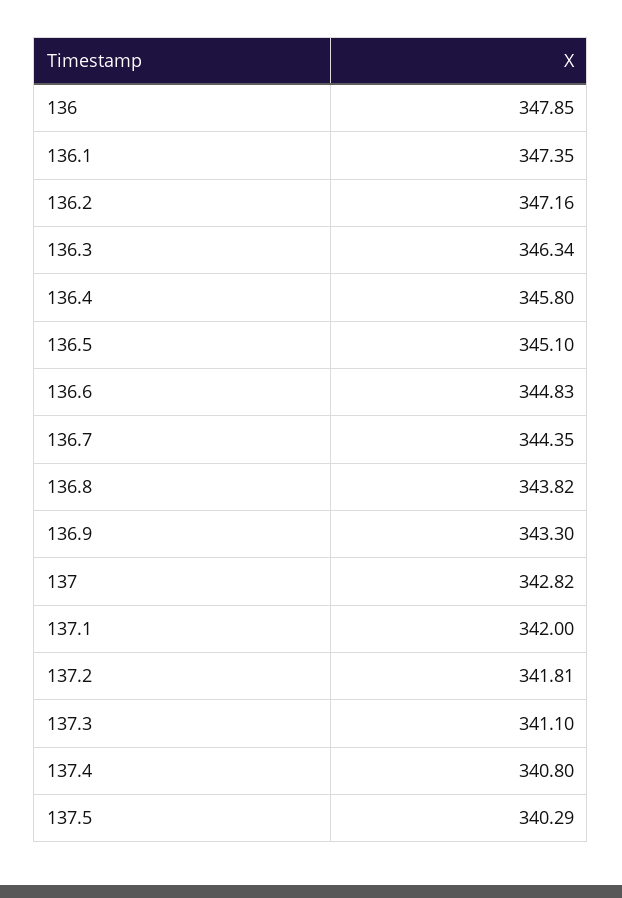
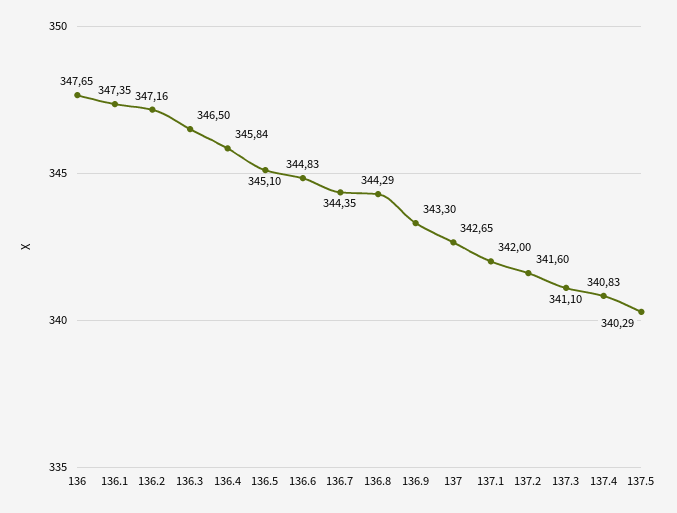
136: 347.85 -> 347.65
136.3: 346.34 -> 346.5
136.4: 345.8 -> 345.84
136.8: 343.82 -> 344.29
137: 342.82 -> 342.65
137.2: 341.81 -> 341.6
137.4: 340.8 -> 340.83

